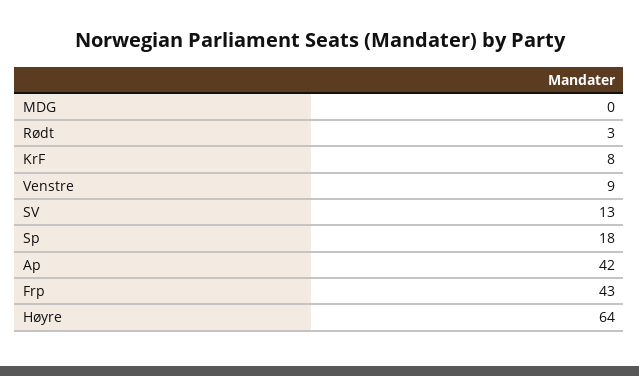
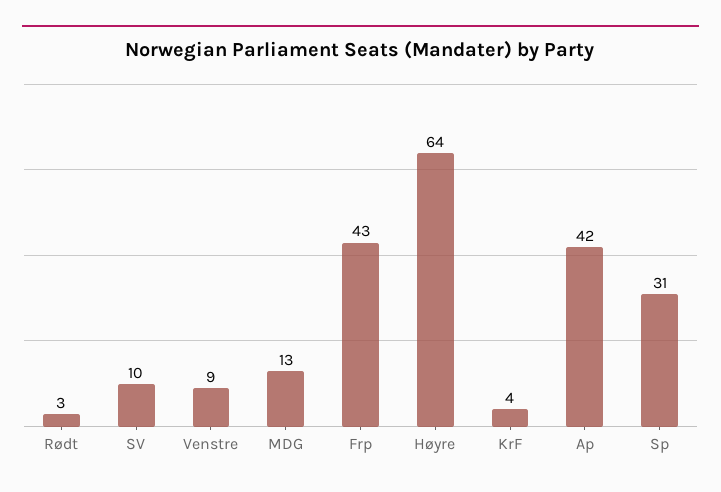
MDG: 0 -> 13
KrF: 8 -> 4
SV: 13 -> 10
Sp: 18 -> 31

